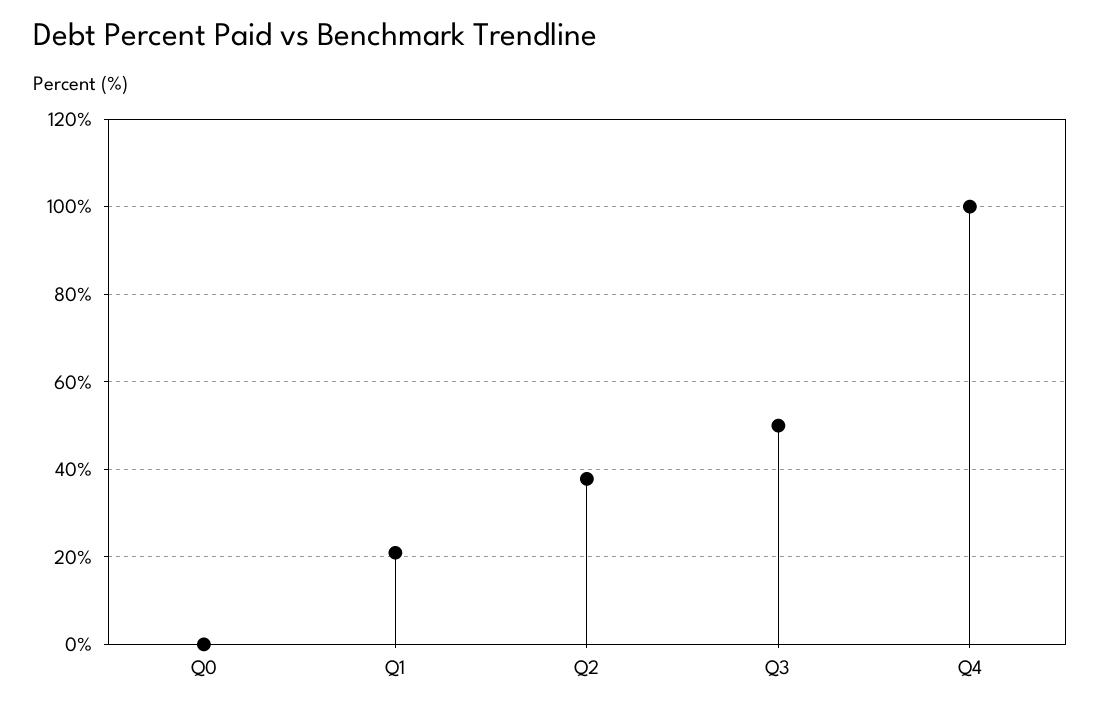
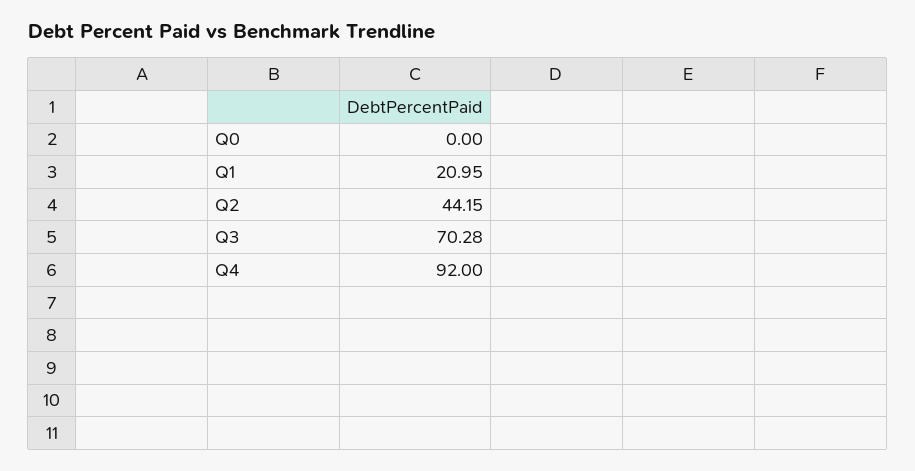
Q2: 38 -> 44.15
Q3: 50 -> 70.28
Q4: 100 -> 92

